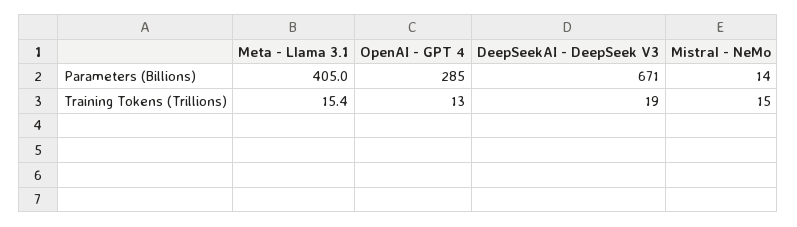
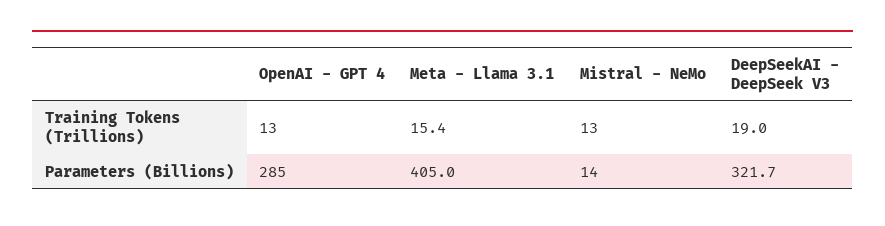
DeepSeekAI - DeepSeek V3, Parameters (Billions): 671 -> 321.7
Mistral - NeMo, Training Tokens (Trillions): 15 -> 13

